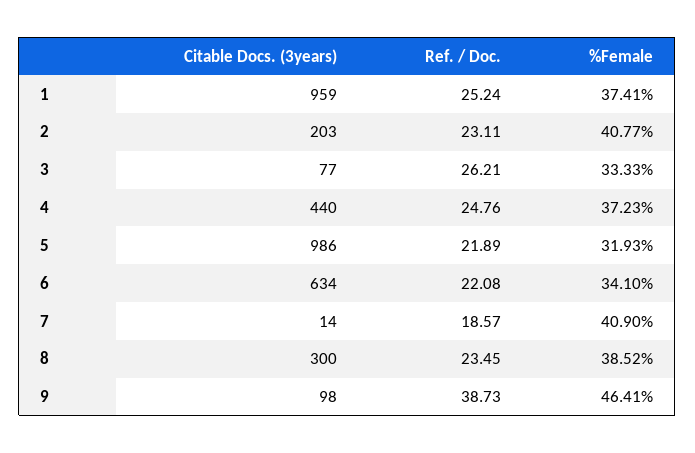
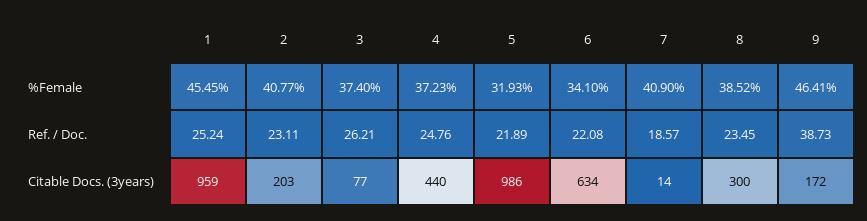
%Female, 1: 37.41 -> 45.45
%Female, 3: 33.33 -> 37.4
Citable Docs. (3years), 9: 98 -> 172

